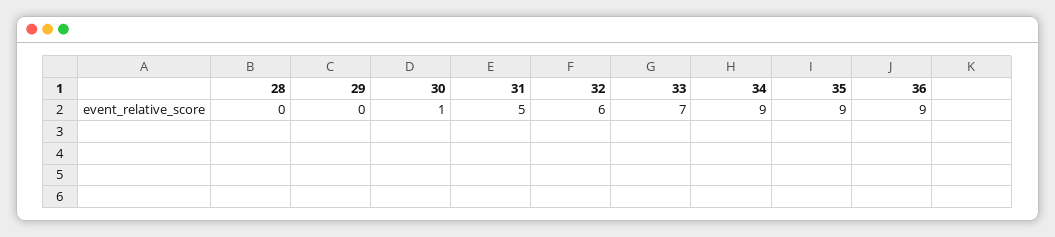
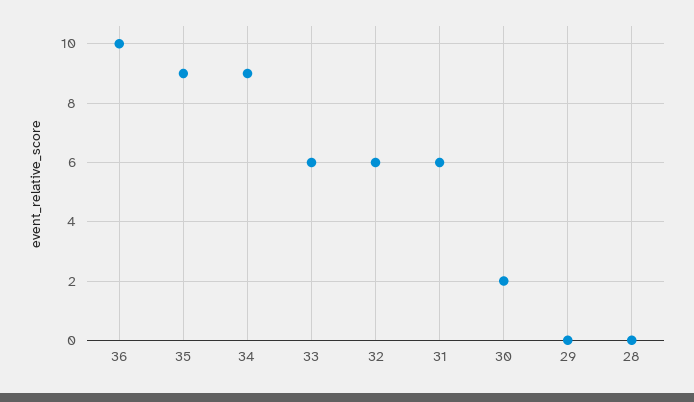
30: 1 -> 2
31: 5 -> 6
33: 7 -> 6
36: 9 -> 10

